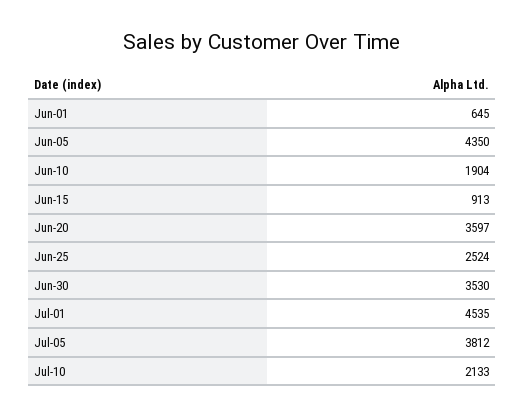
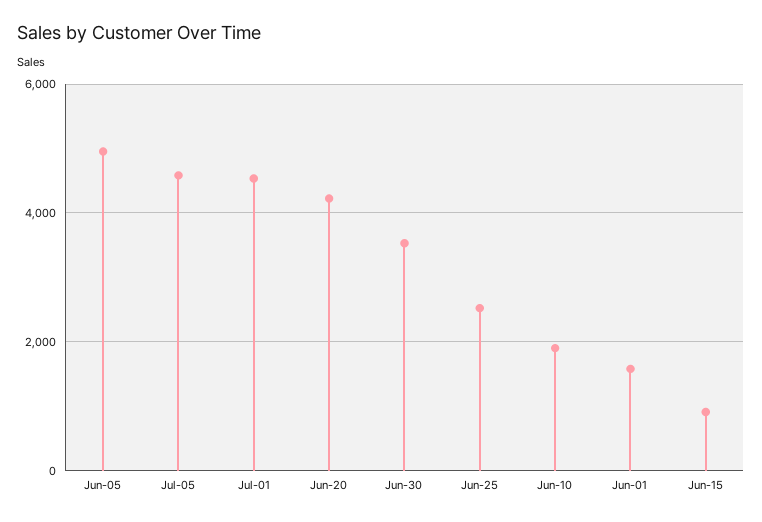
Jun-01: 645 -> 1600
Jun-05: 4350 -> 5000
Jun-20: 3597 -> 4200
Jul-05: 3812 -> 4600
Jul-10: 2133 -> none

